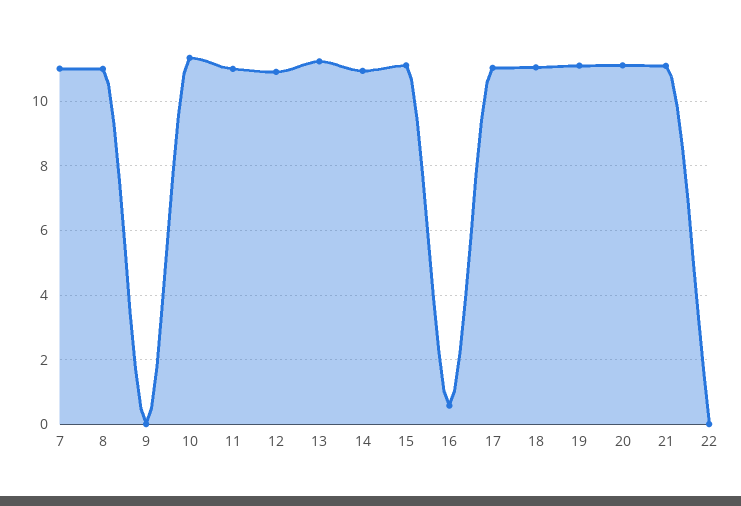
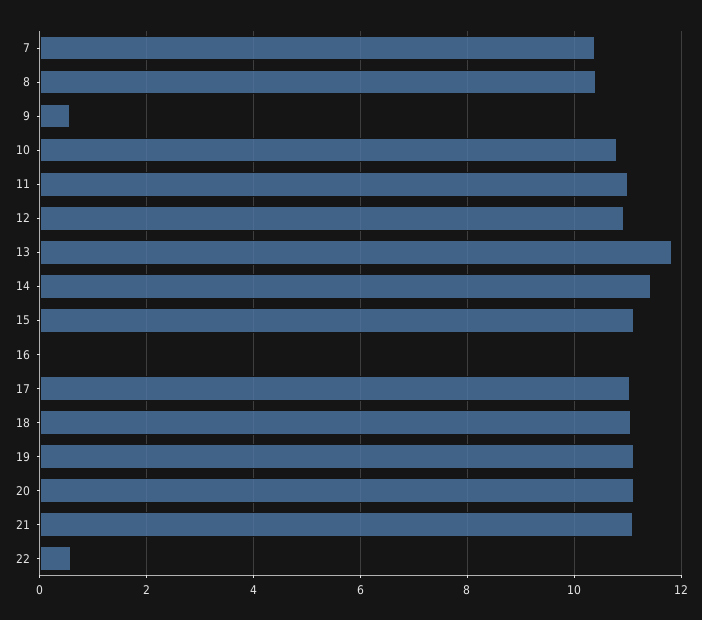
7: 11 -> 10.4
8: 11 -> 10.4
9: 0 -> 0.6
10: 11.4 -> 10.8
13: 11.2 -> 11.8
14: 11 -> 11.4
16: 0.6 -> 0
22: 0 -> 0.6

